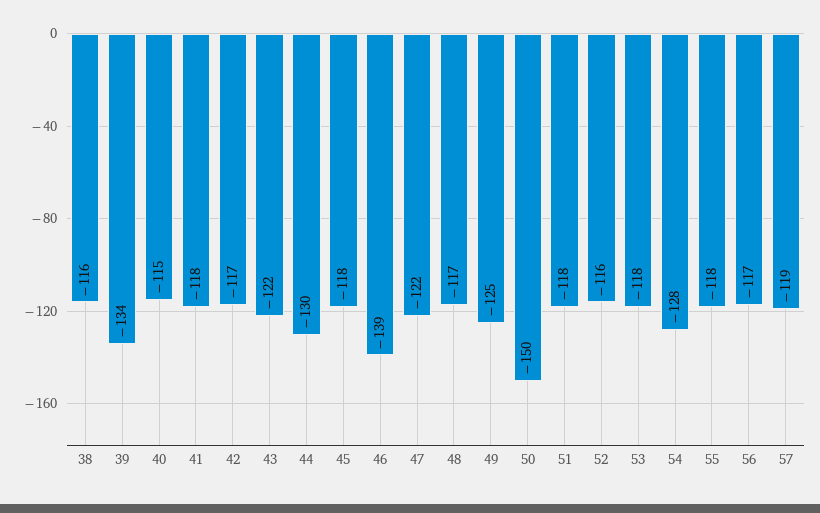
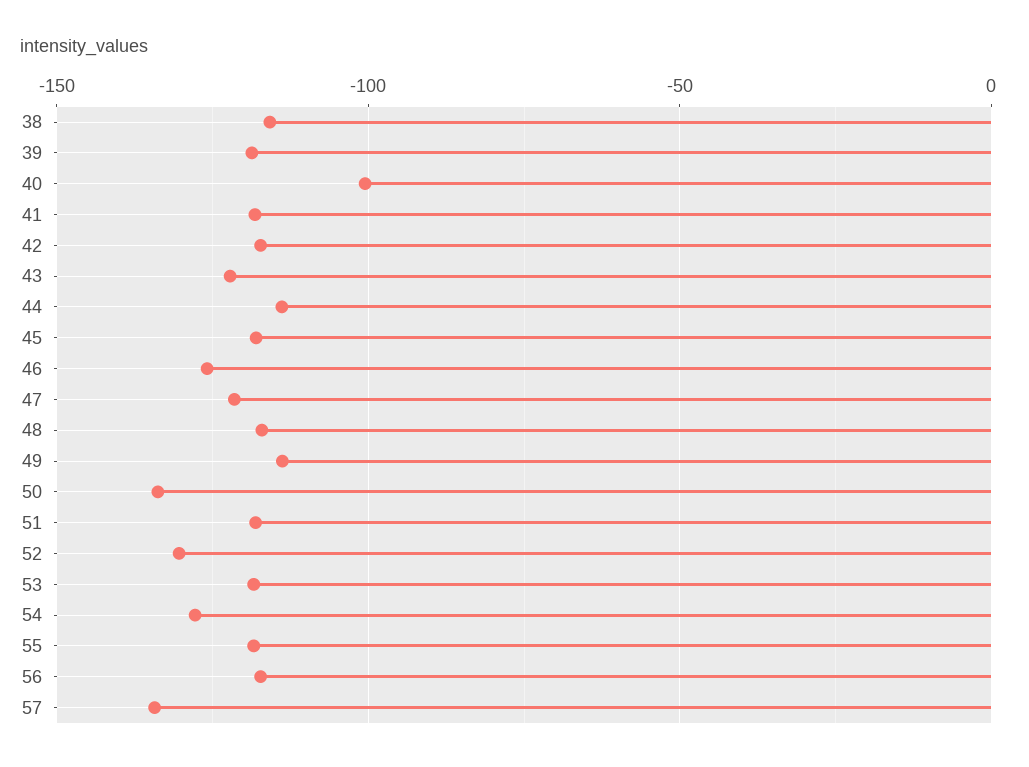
39: -134 -> -120
40: -115 -> -100
44: -130 -> -115
46: -139 -> -125
49: -125 -> -115
50: -150 -> -135
52: -116 -> -130
57: -119 -> -135

